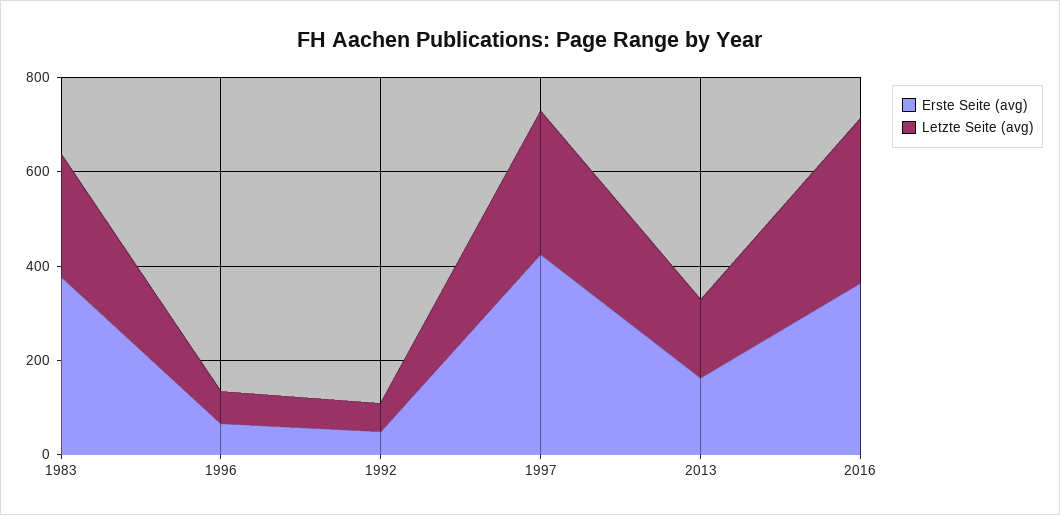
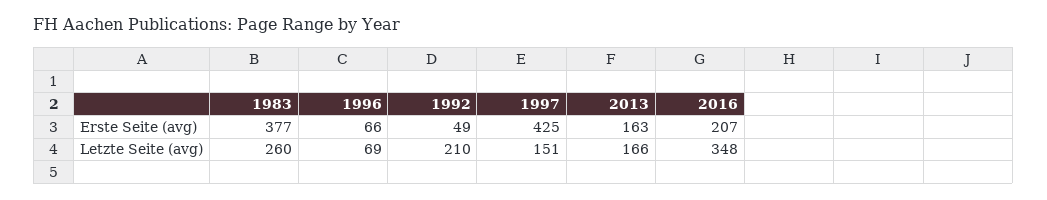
Letzte Seite (avg), 1992: 50 -> 210
Letzte Seite (avg), 1997: 300 -> 151
Erste Seite (avg), 2016: 350 -> 207

